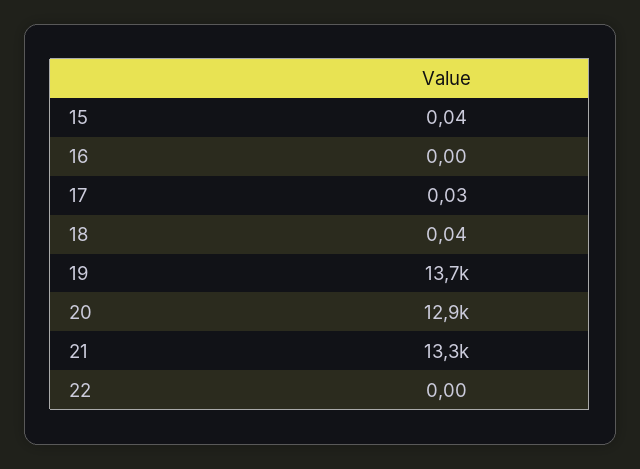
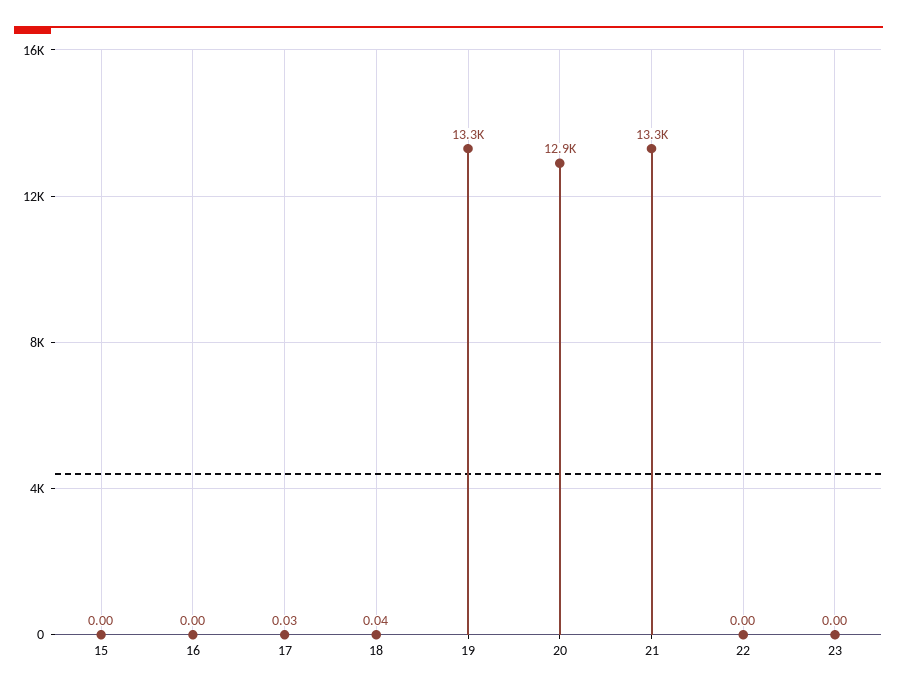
15: 0.04 -> 0
19: 13700 -> 13300
23: none -> 0

